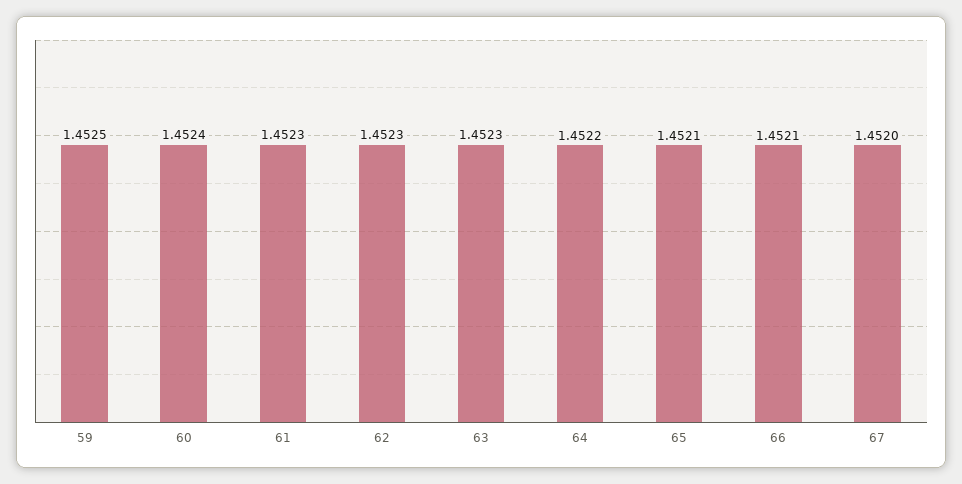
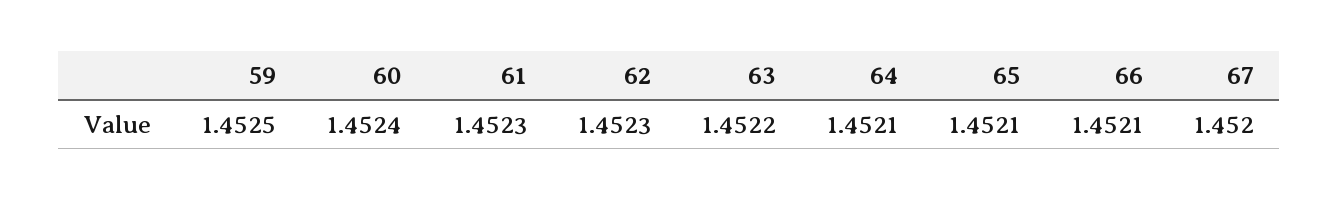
63: 1.4523 -> 1.4522
64: 1.4522 -> 1.4521

